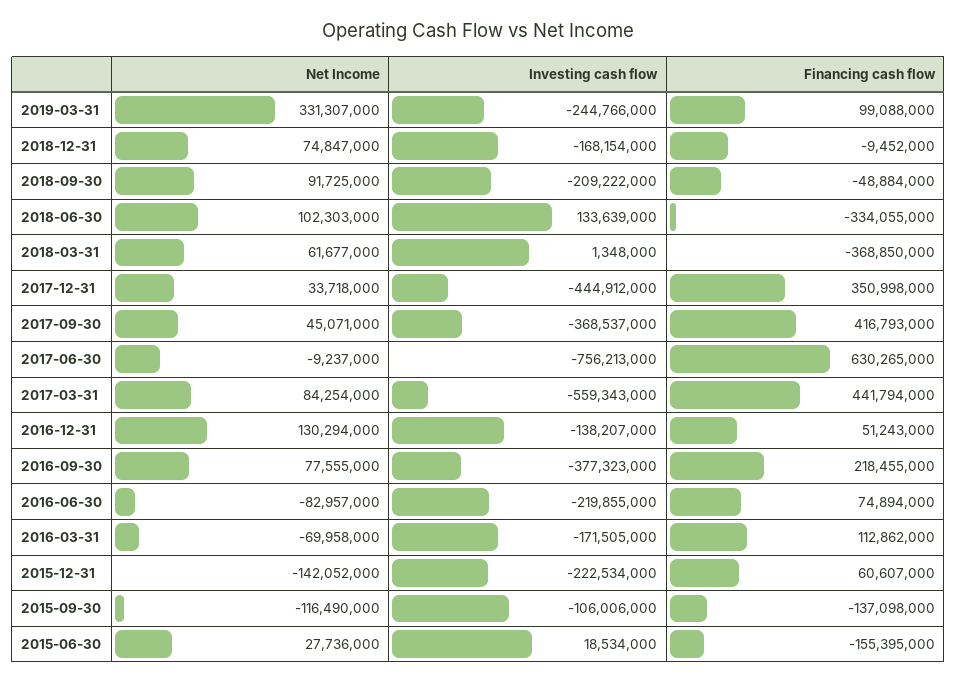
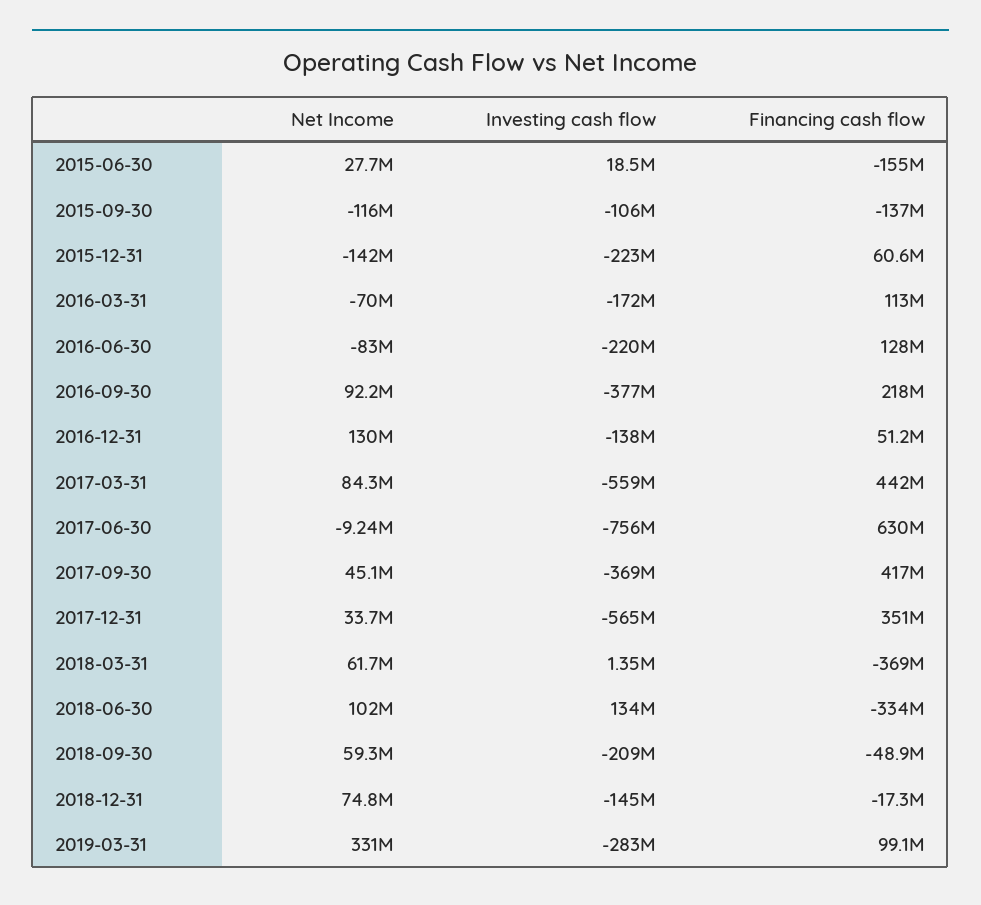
Investing cash flow, 2019-03-31: -244766000 -> -283000000
Investing cash flow, 2018-12-31: -168154000 -> -145000000
Financing cash flow, 2018-12-31: -9452000 -> -17300000
Net Income, 2018-09-30: 91725000 -> 59300000
Investing cash flow, 2017-12-31: -444912000 -> -565000000
Net Income, 2016-09-30: 77555000 -> 92200000
Financing cash flow, 2016-06-30: 74894000 -> 128000000

